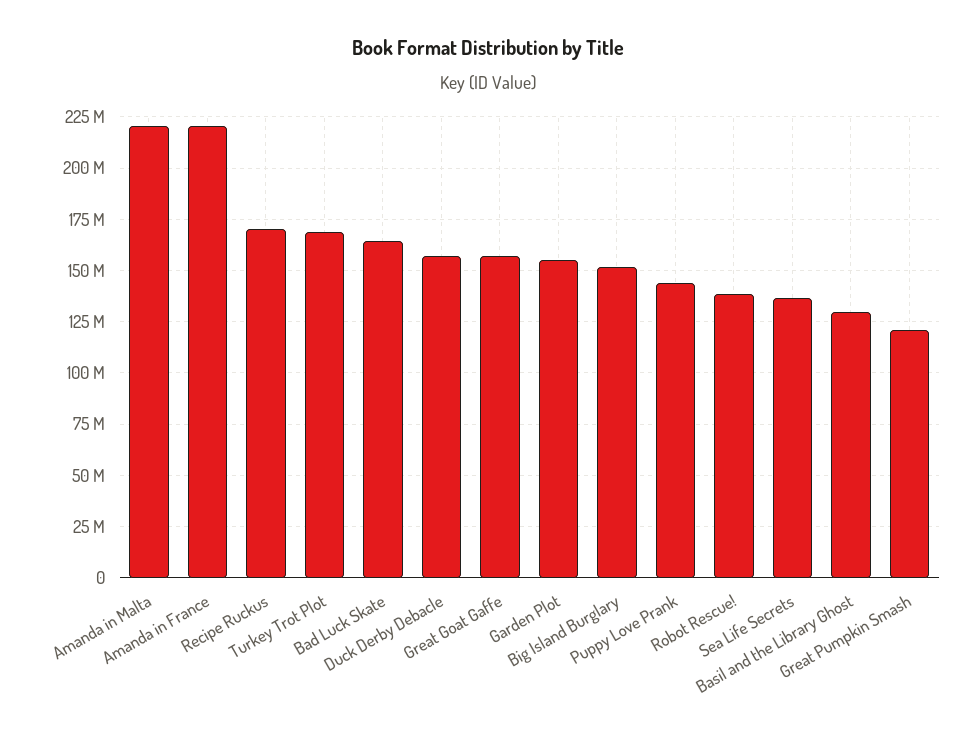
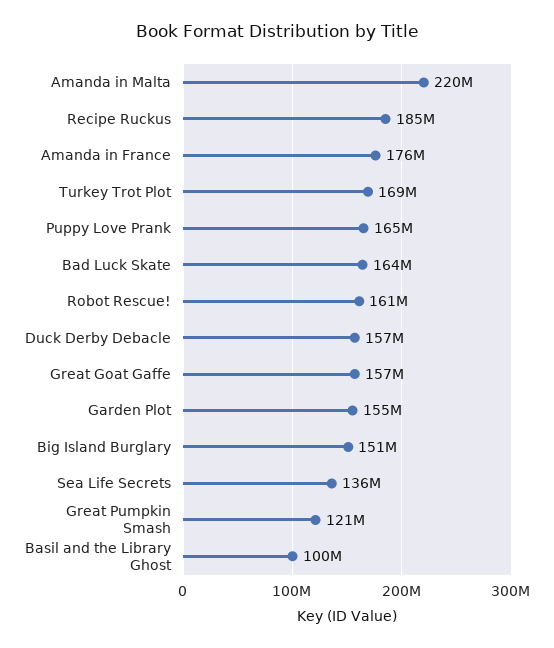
Amanda in France: 220000000 -> 176000000
Recipe Ruckus: 170000000 -> 185000000
Puppy Love Prank: 145000000 -> 165000000
Robot Rescue!: 140000000 -> 161000000
Basil and the Library Ghost: 130000000 -> 100000000

